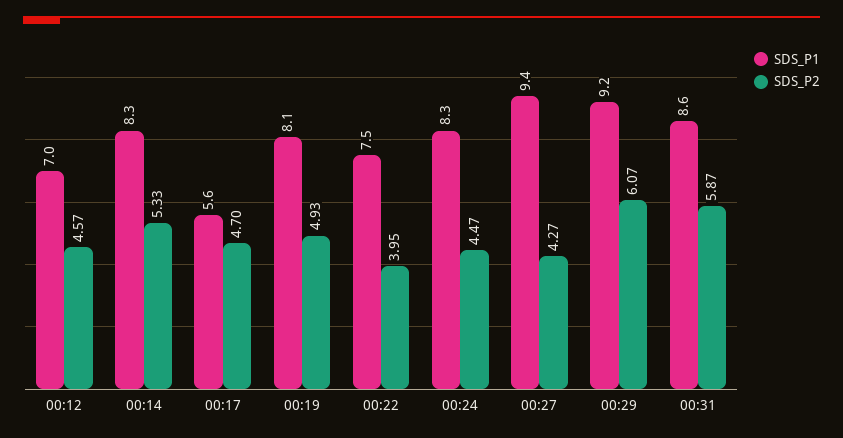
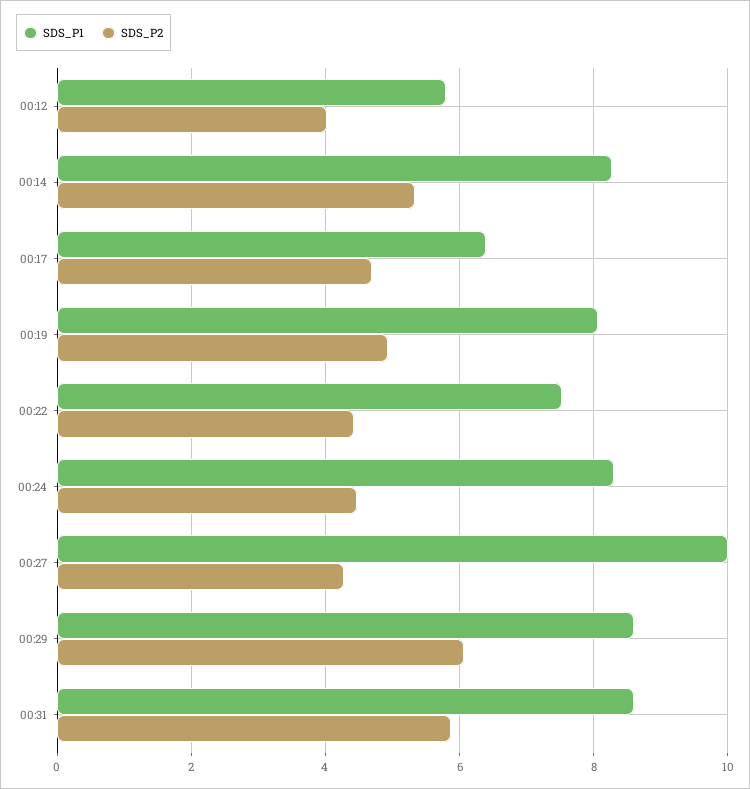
SDS_P1, 00:12: 7 -> 5.8
SDS_P2, 00:12: 4.57 -> 4
SDS_P1, 00:17: 5.6 -> 6.4
SDS_P2, 00:22: 3.95 -> 4.4
SDS_P1, 00:27: 9.4 -> 10
SDS_P1, 00:29: 9.2 -> 8.6

